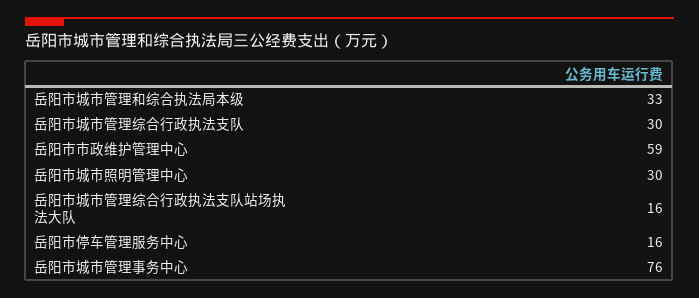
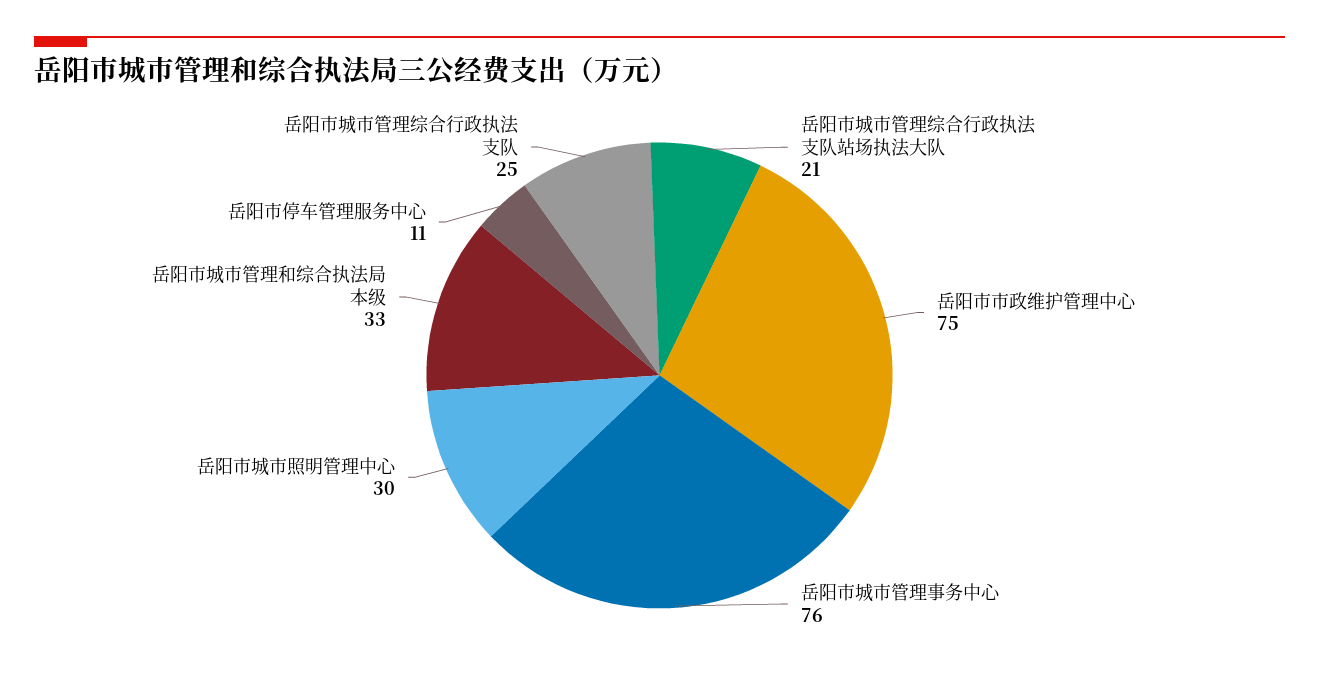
岳阳市城市管理综合行政执法支队: 30 -> 25
岳阳市市政维护管理中心: 59 -> 75
岳阳市城市管理综合行政执法支队站场执法大队: 16 -> 21
岳阳市停车管理服务中心: 16 -> 11

